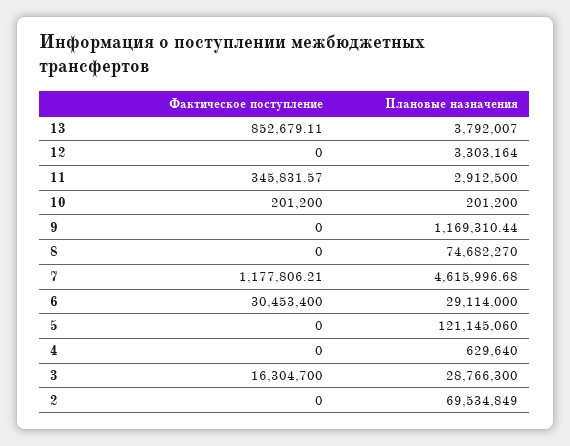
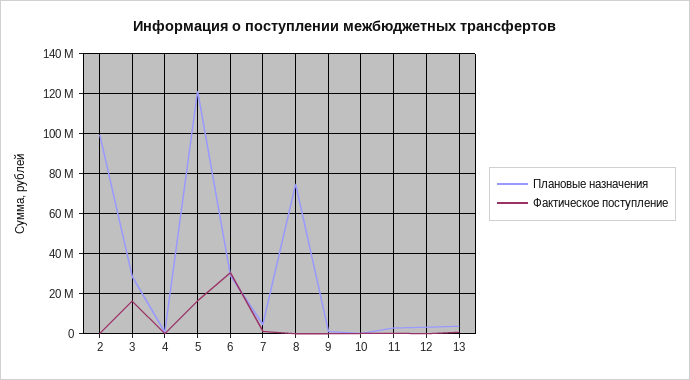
Фактическое поступление, 5: 0 -> 15000000
Плановые назначения, 2: 69534849 -> 100000000

